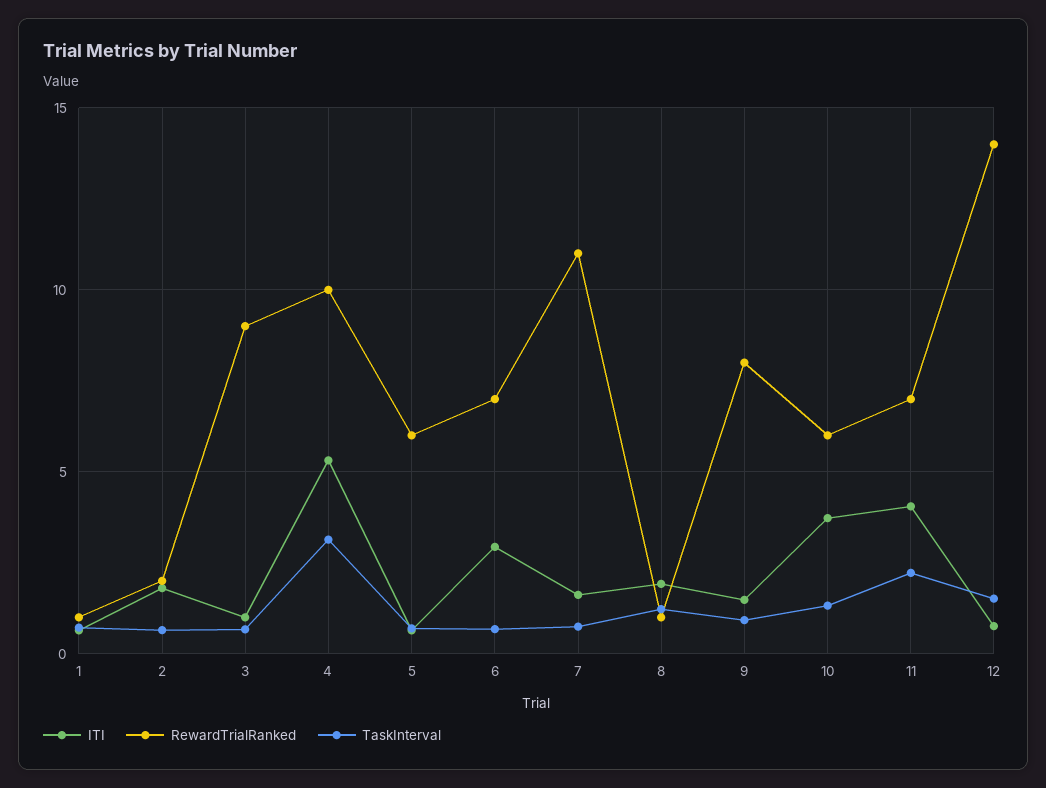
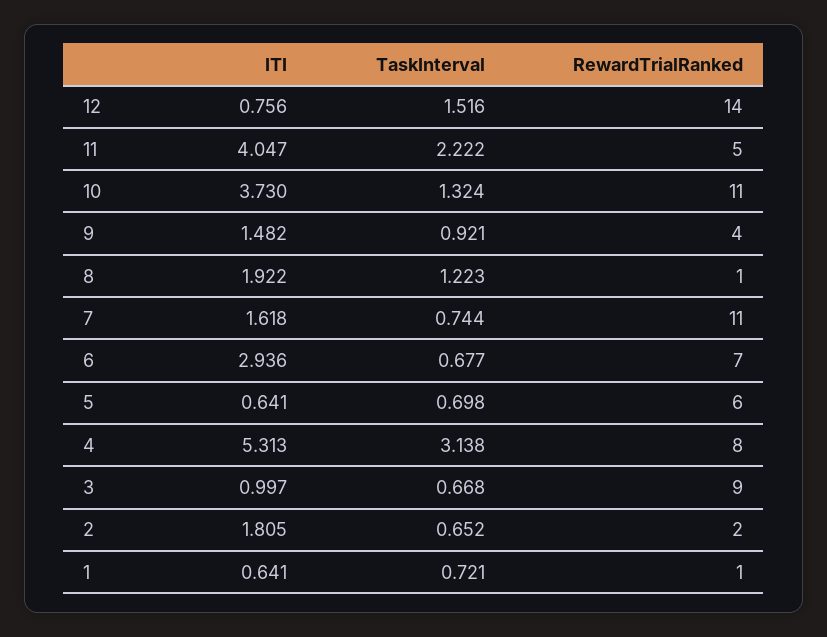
RewardTrialRanked, 4: 10 -> 8
RewardTrialRanked, 9: 8 -> 4
RewardTrialRanked, 10: 6 -> 11
RewardTrialRanked, 11: 7 -> 5

